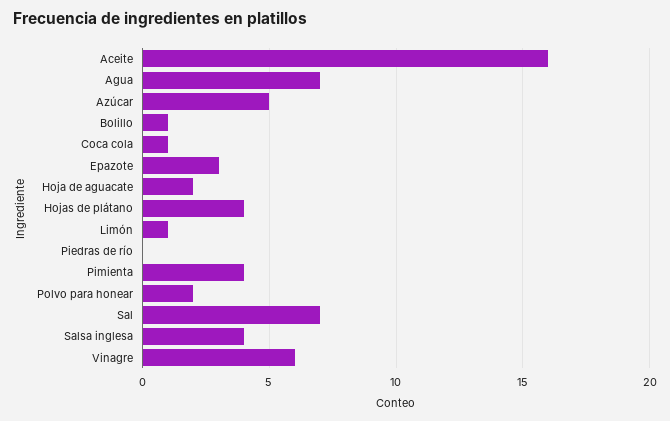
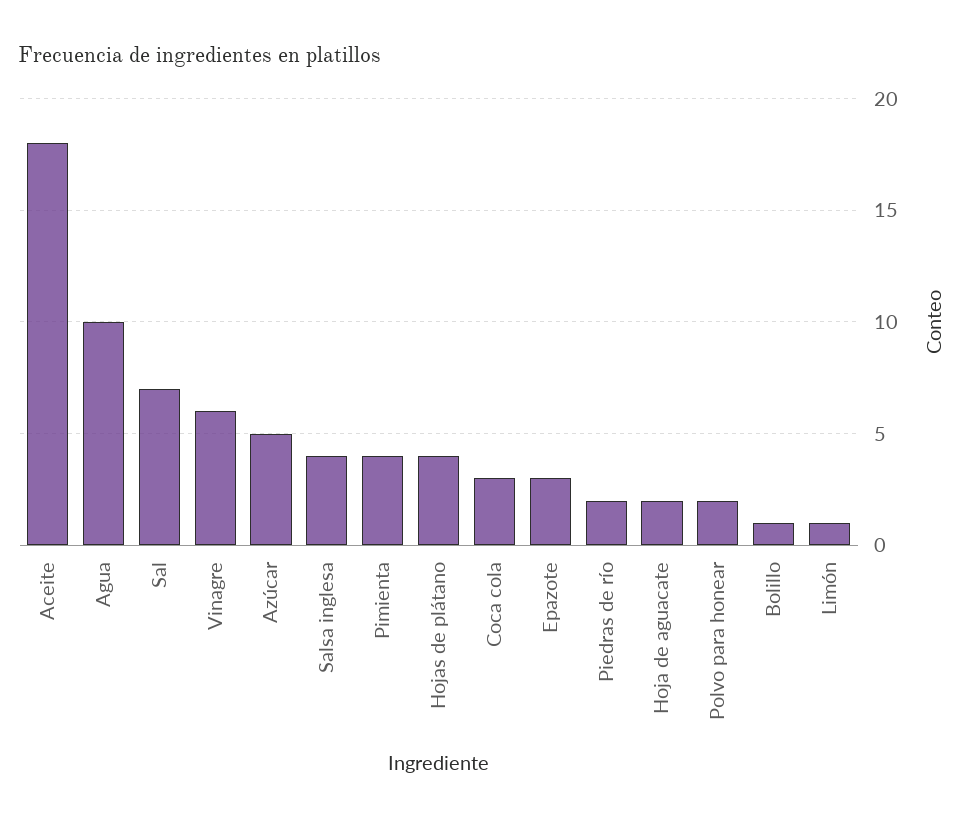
Aceite: 16 -> 18
Agua: 7 -> 10
Coca cola: 1 -> 3
Piedras de río: 0 -> 2

